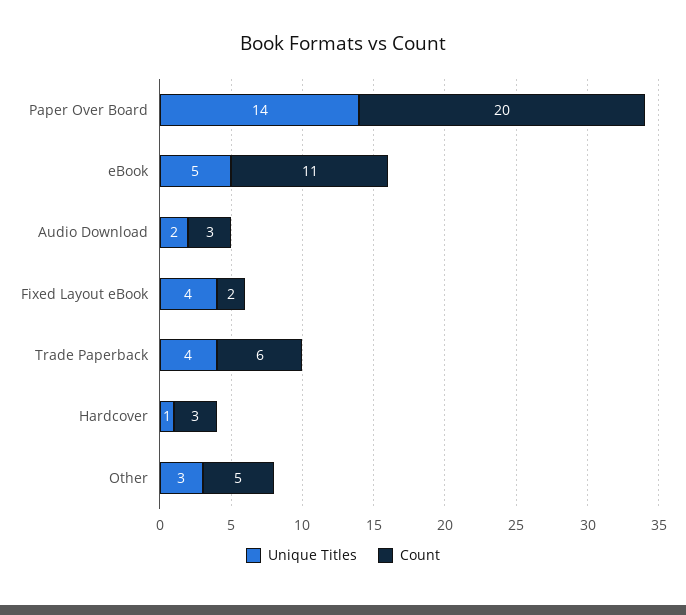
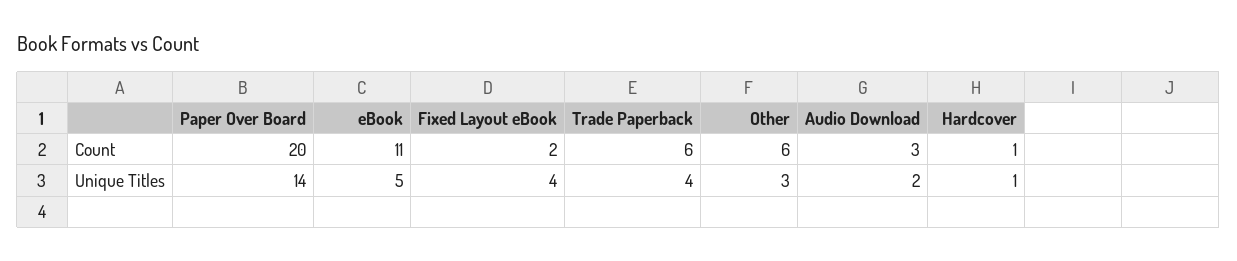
Count, Hardcover: 3 -> 1
Count, Other: 5 -> 6

